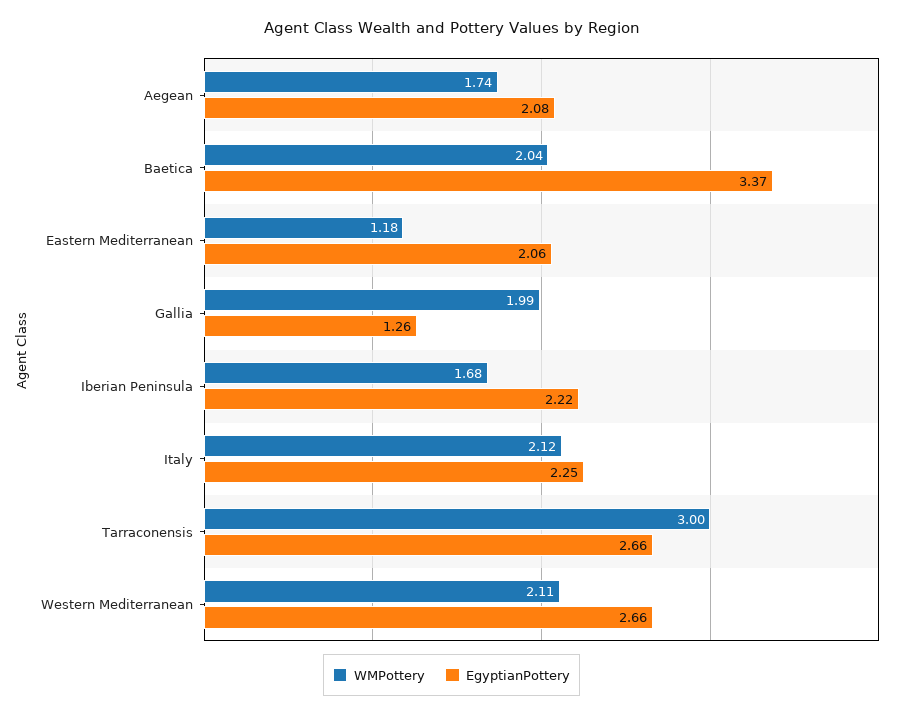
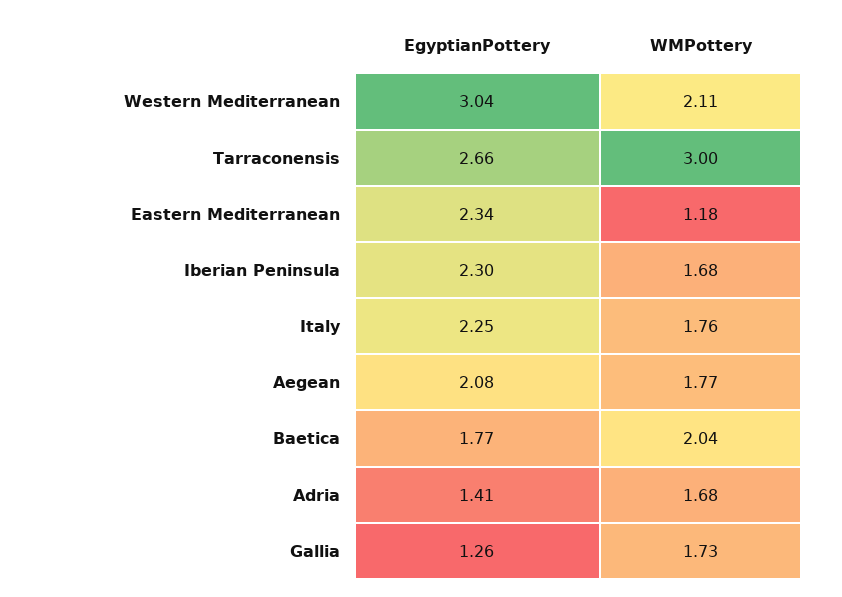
WMPottery, Aegean: 1.74 -> 1.77
EgyptianPottery, Baetica: 3.37 -> 1.77
EgyptianPottery, Eastern Mediterranean: 2.06 -> 2.34
WMPottery, Gallia: 1.99 -> 1.73
EgyptianPottery, Iberian Peninsula: 2.22 -> 2.3
WMPottery, Italy: 2.12 -> 1.76
EgyptianPottery, Western Mediterranean: 2.66 -> 3.04
EgyptianPottery, Adria: none -> 1.41
WMPottery, Adria: none -> 1.68

